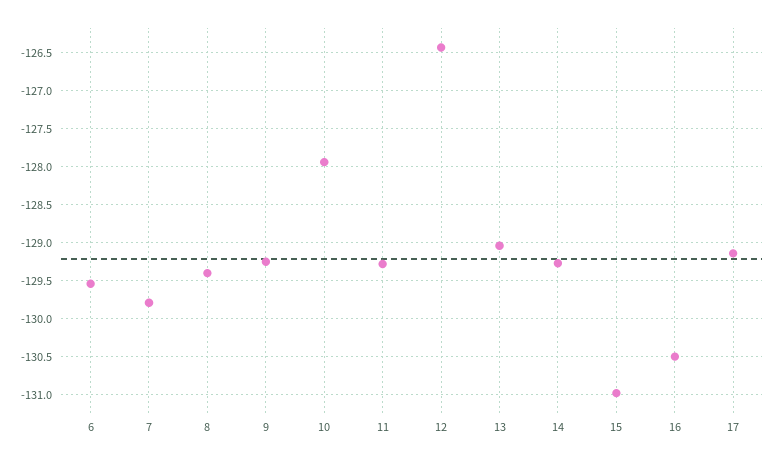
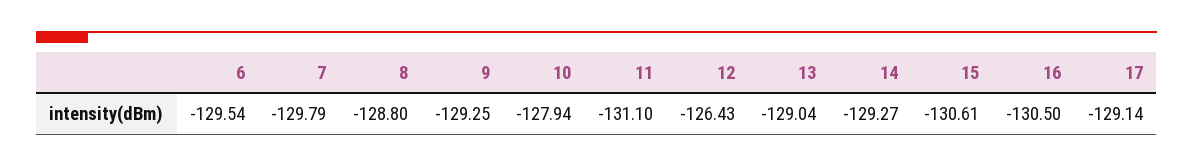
8: -129.4 -> -128.8
11: -129.3 -> -131.1
15: -131 -> -130.61

